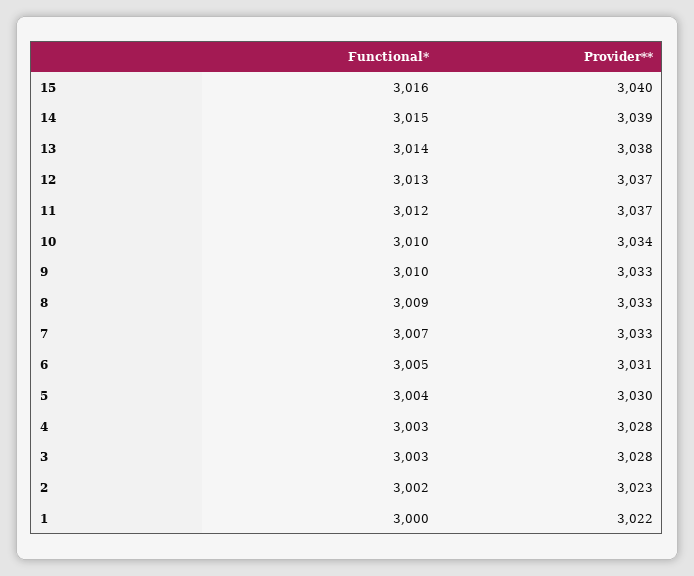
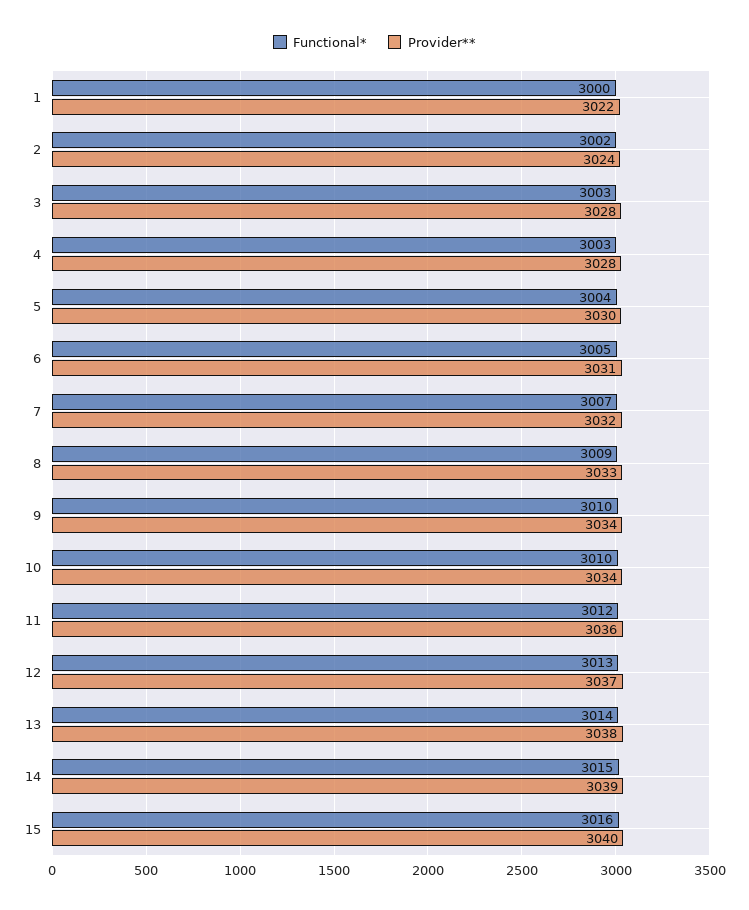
Provider**, 11: 3037 -> 3036
Provider**, 9: 3033 -> 3034
Provider**, 7: 3033 -> 3032
Provider**, 2: 3023 -> 3024

